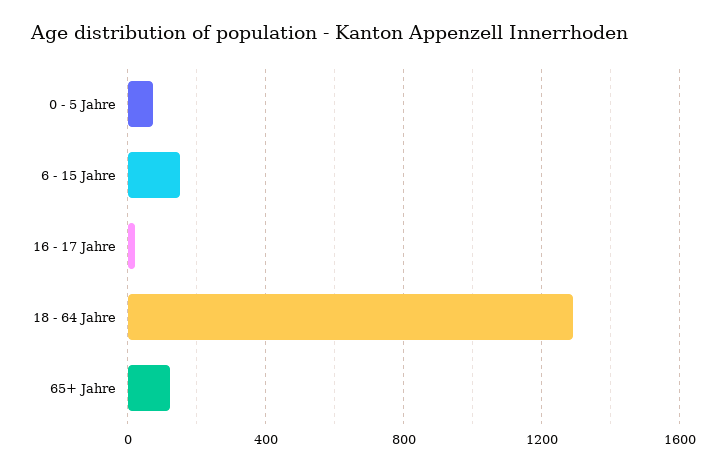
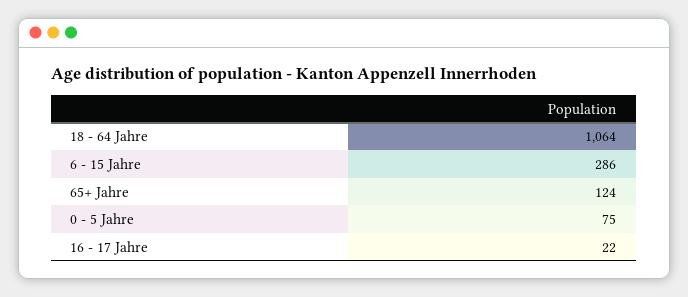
6 - 15 Jahre: 150 -> 286
18 - 64 Jahre: 1300 -> 1064

